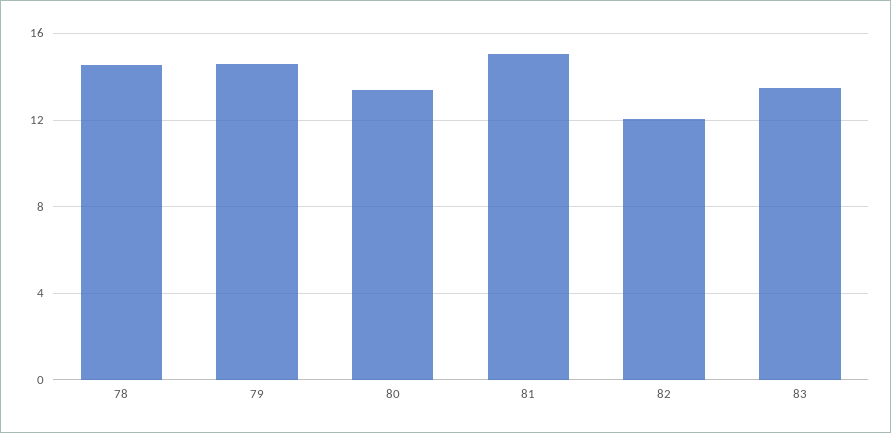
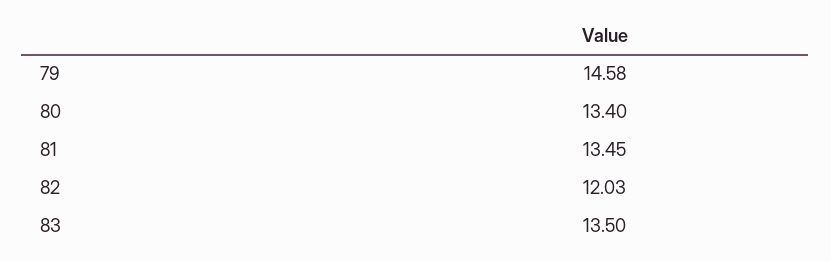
78: 14.5 -> none
81: 15 -> 13.45

